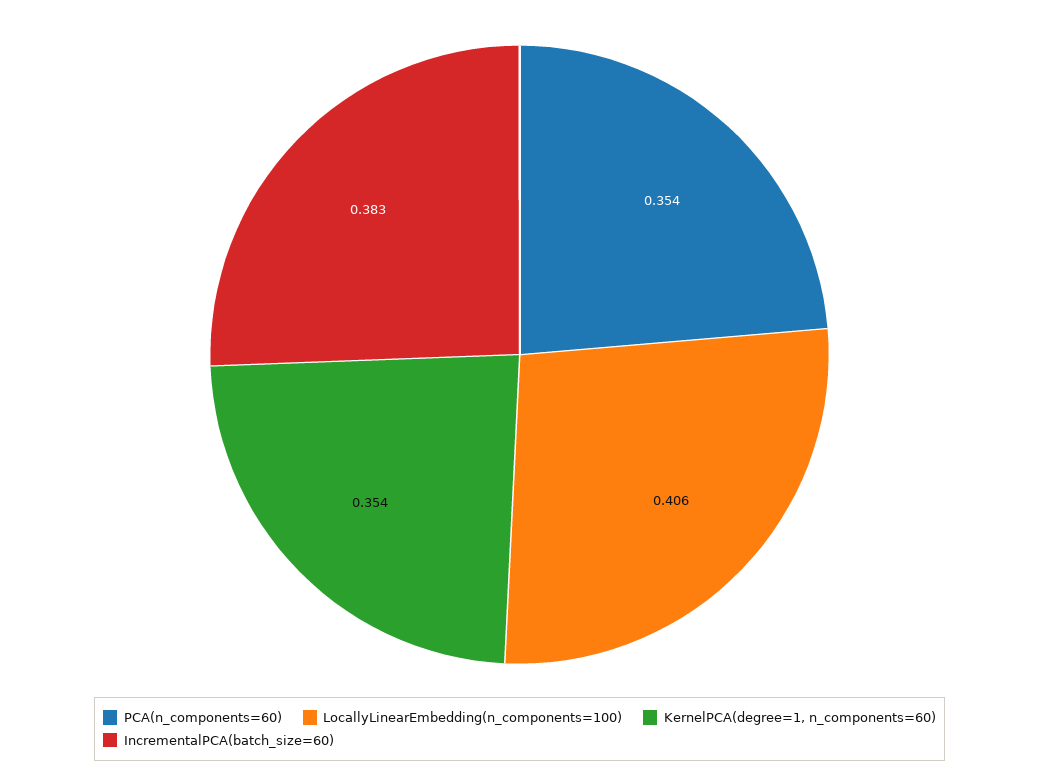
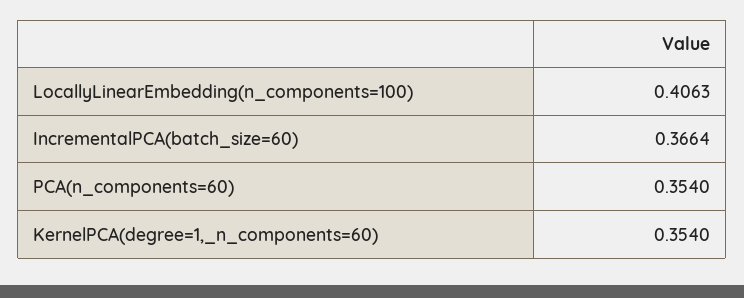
IncrementalPCA(batch_size=60): 0.383 -> 0.3664

